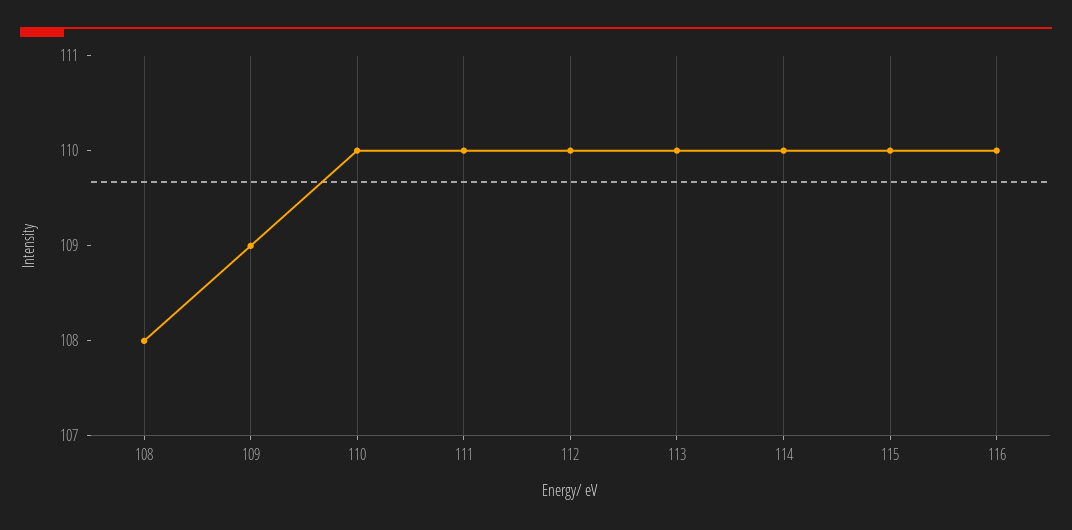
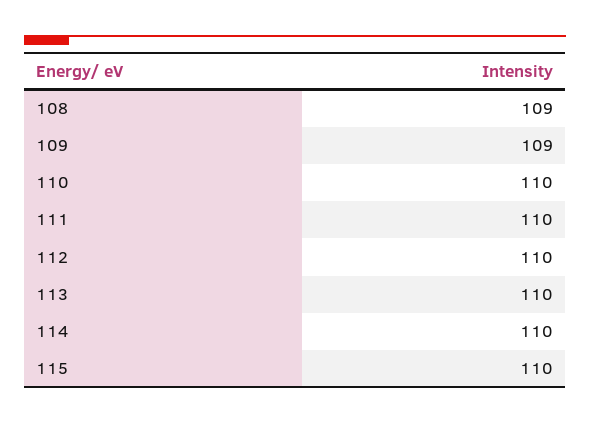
108: 108 -> 109
116: 110 -> none

